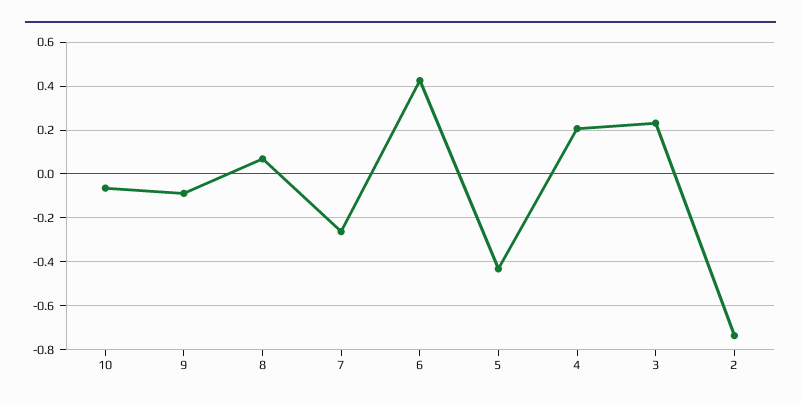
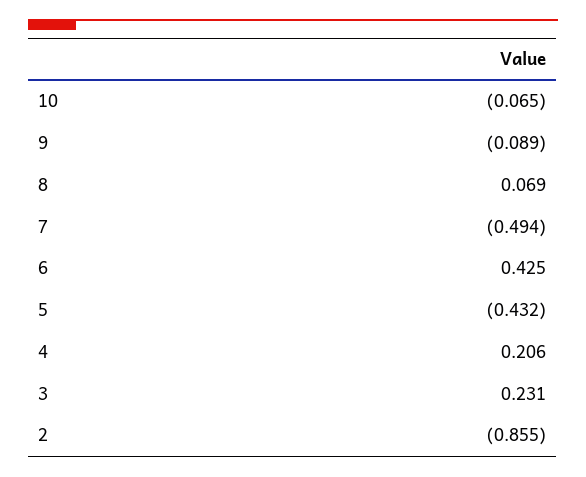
7: -0.25 -> -0.494
2: -0.75 -> -0.855

